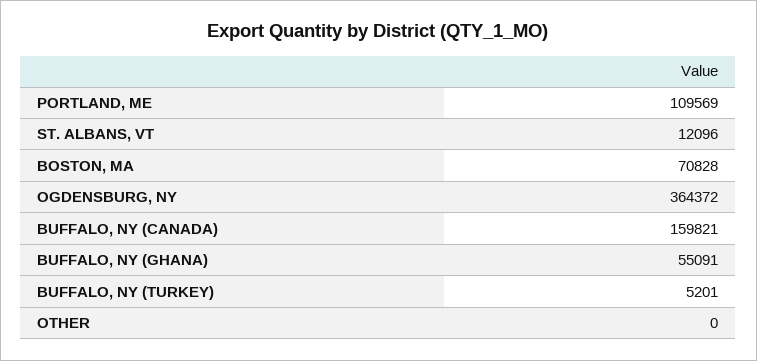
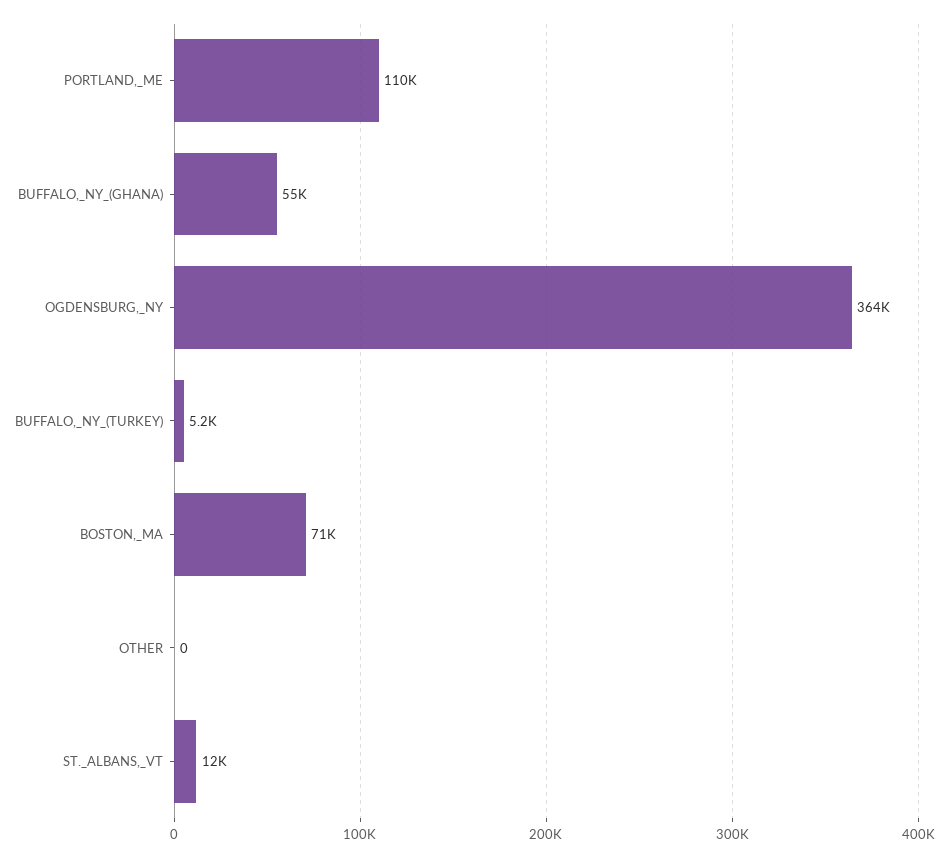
BUFFALO, NY (CANADA): 159821 -> none

